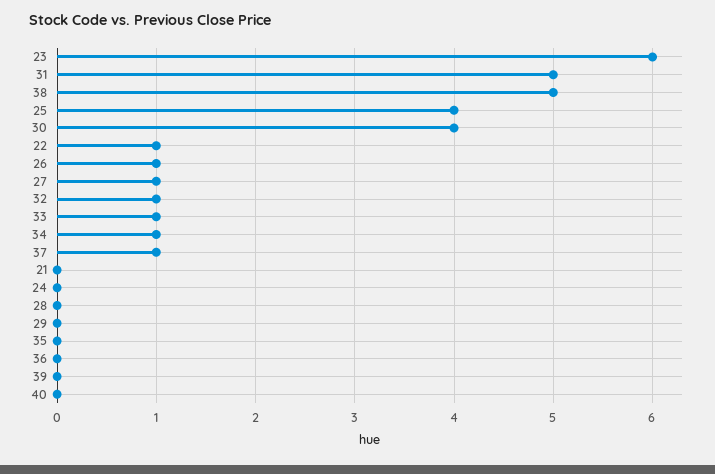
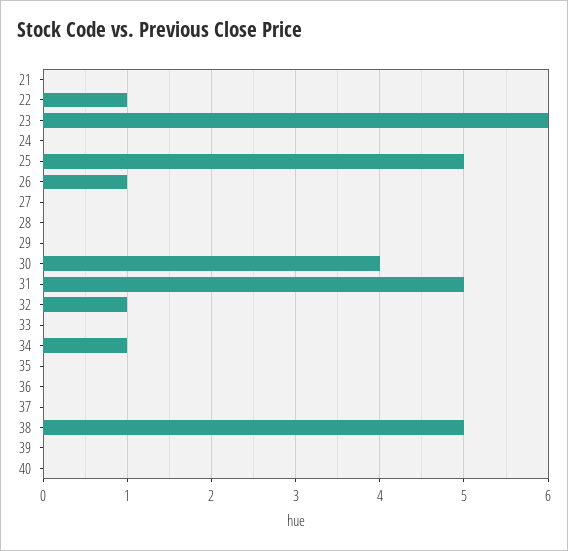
25: 4 -> 5
27: 1 -> 0
33: 1 -> 0
37: 1 -> 0

